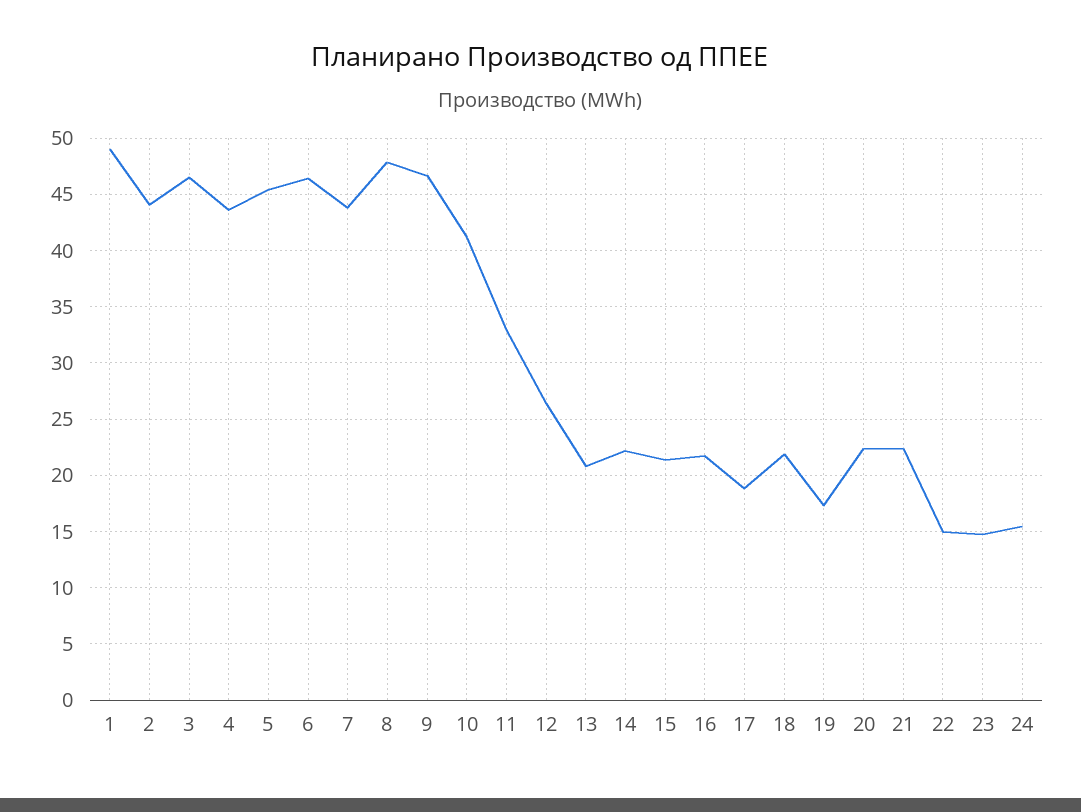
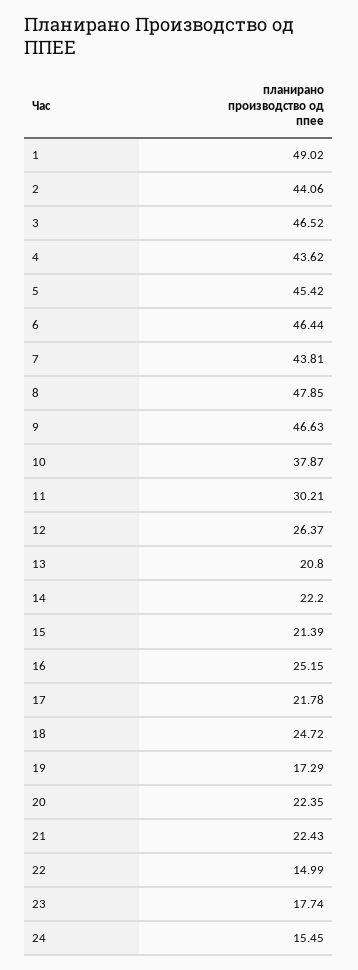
10: 41 -> 37.87
11: 33 -> 30.21
16: 22 -> 25.15
17: 19 -> 21.78
18: 22 -> 24.72
23: 15 -> 17.74

